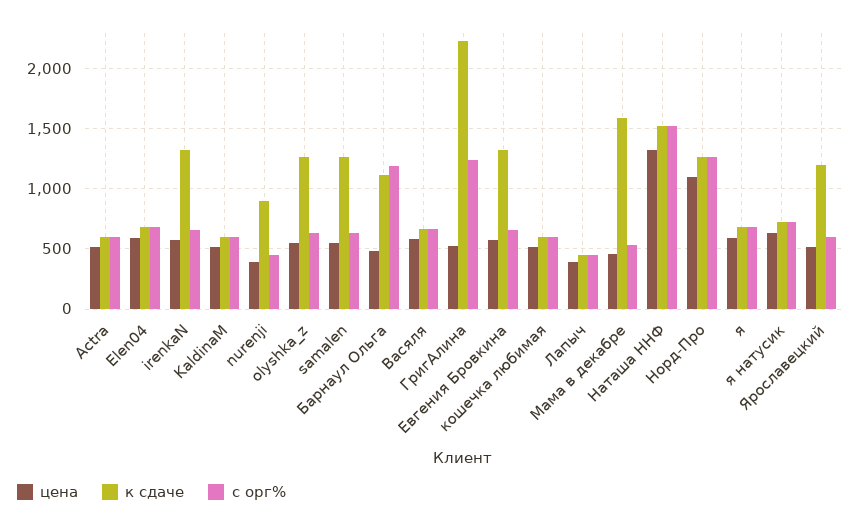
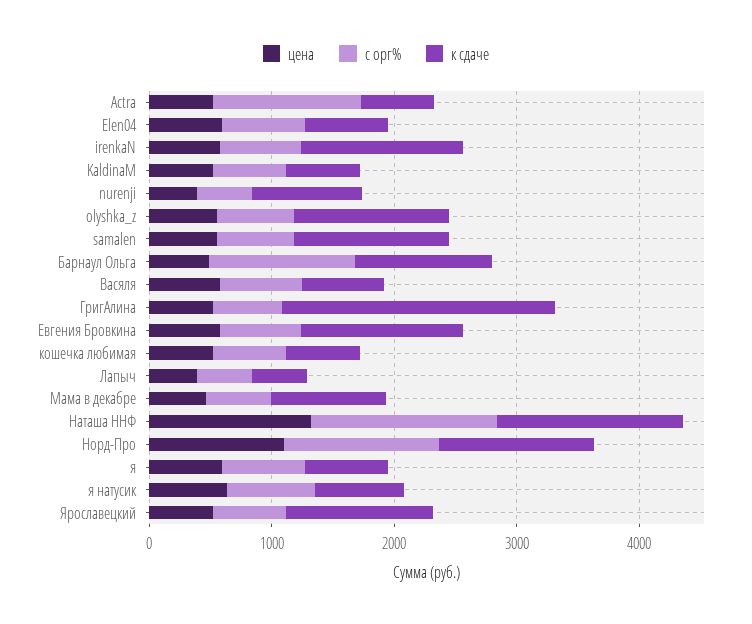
с орг%, Actra: 600 -> 1200
с орг%, ГригАлина: 1250 -> 600
к сдаче, Мама в декабре: 1600 -> 1000

